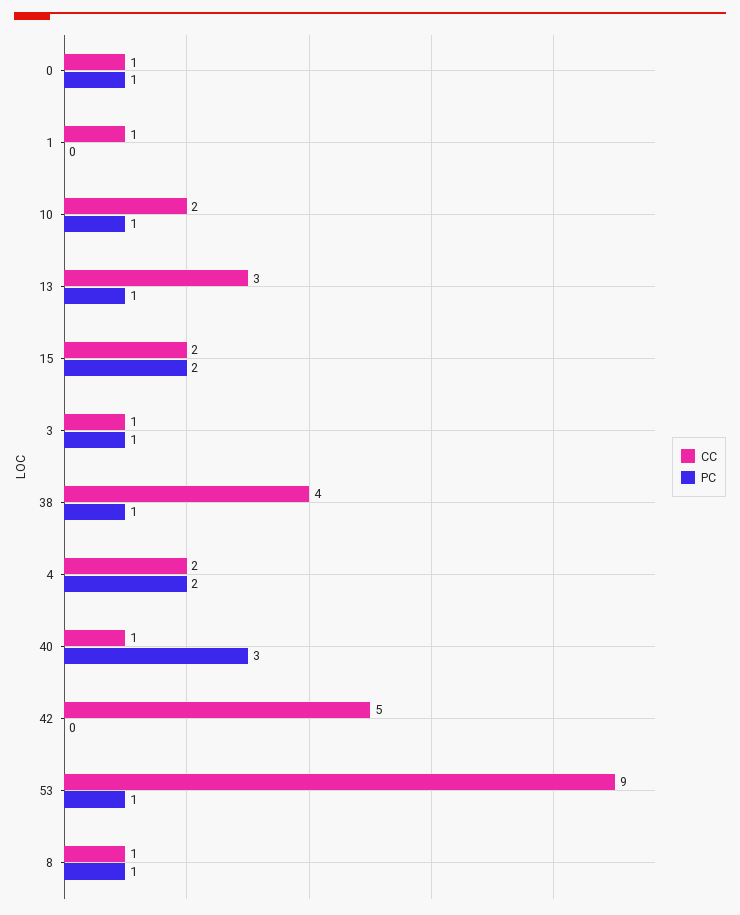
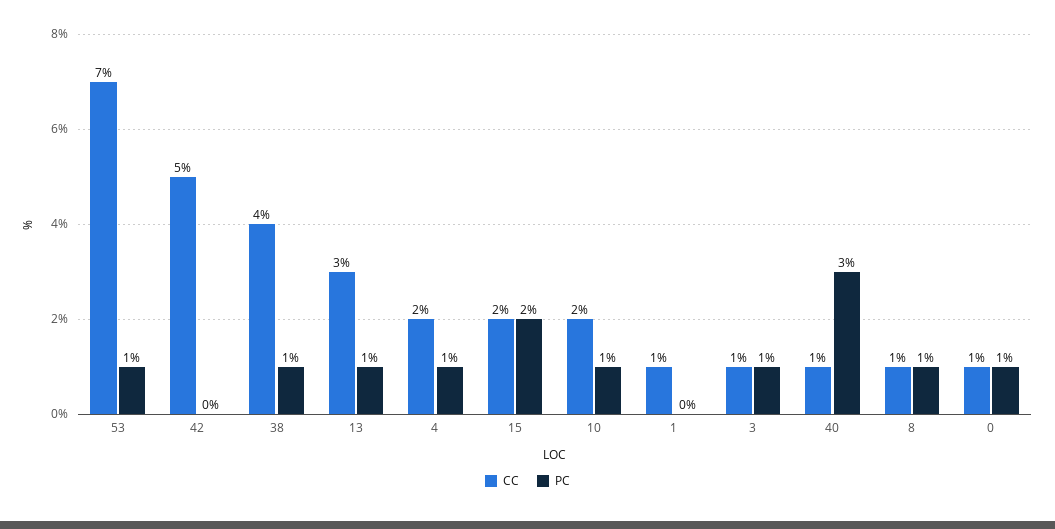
PC, 4: 2 -> 1
CC, 53: 9 -> 7

